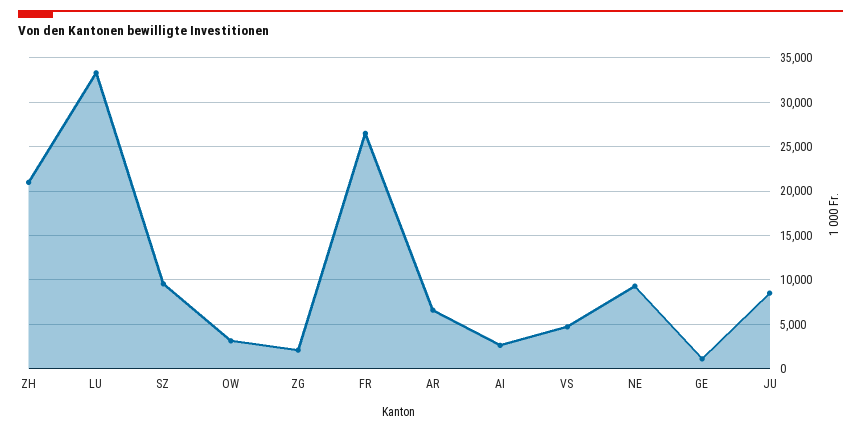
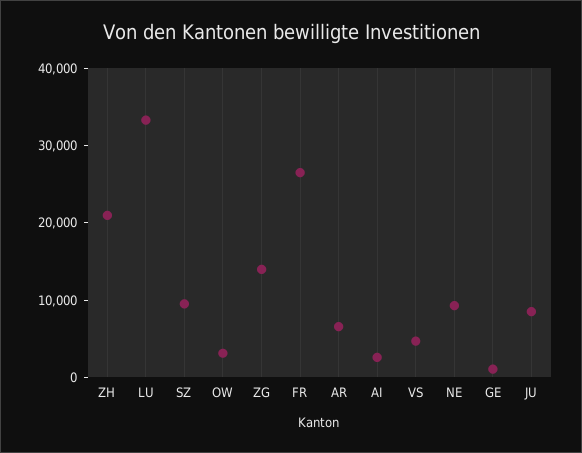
ZG: 2000 -> 14000

